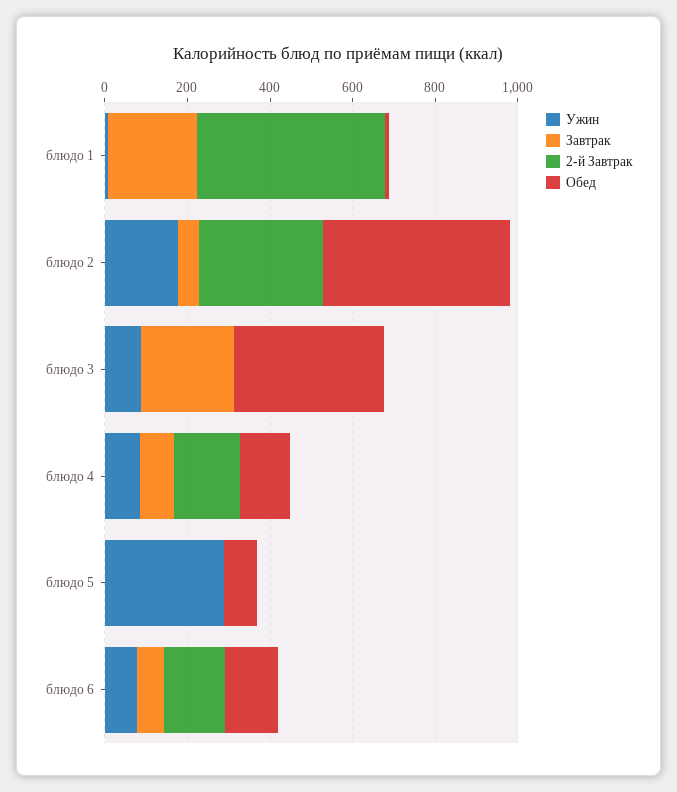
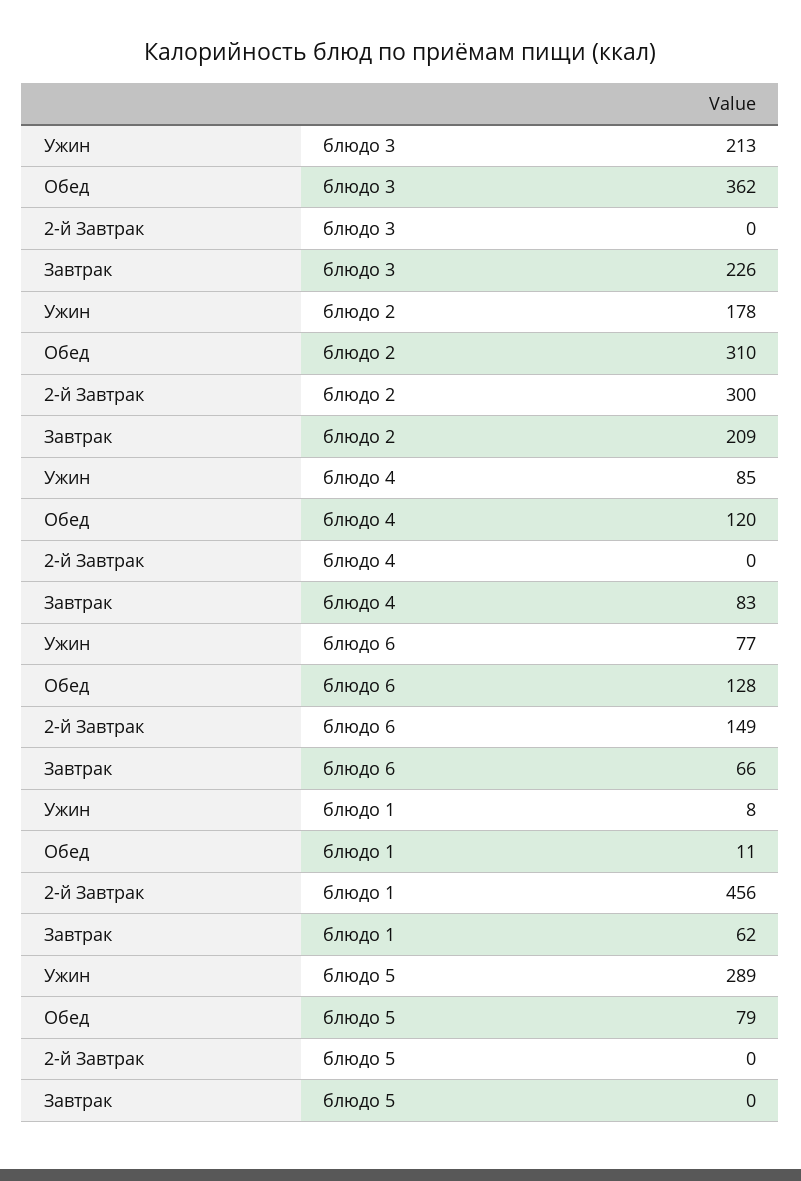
Завтрак, блюдо 1: 200 -> 62
Завтрак, блюдо 2: 50 -> 209
Обед, блюдо 2: 450 -> 310
Ужин, блюдо 3: 100 -> 213
2-й Завтрак, блюдо 4: 150 -> 0

